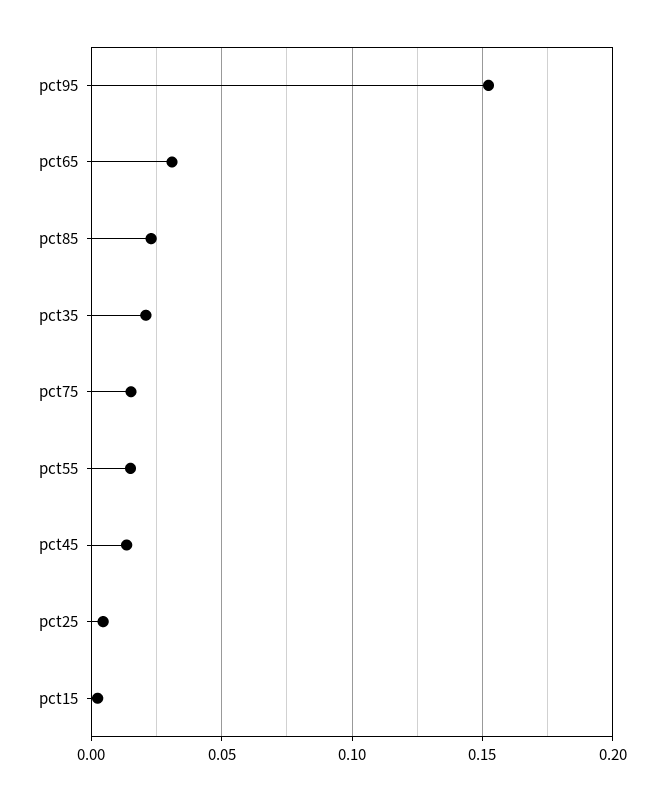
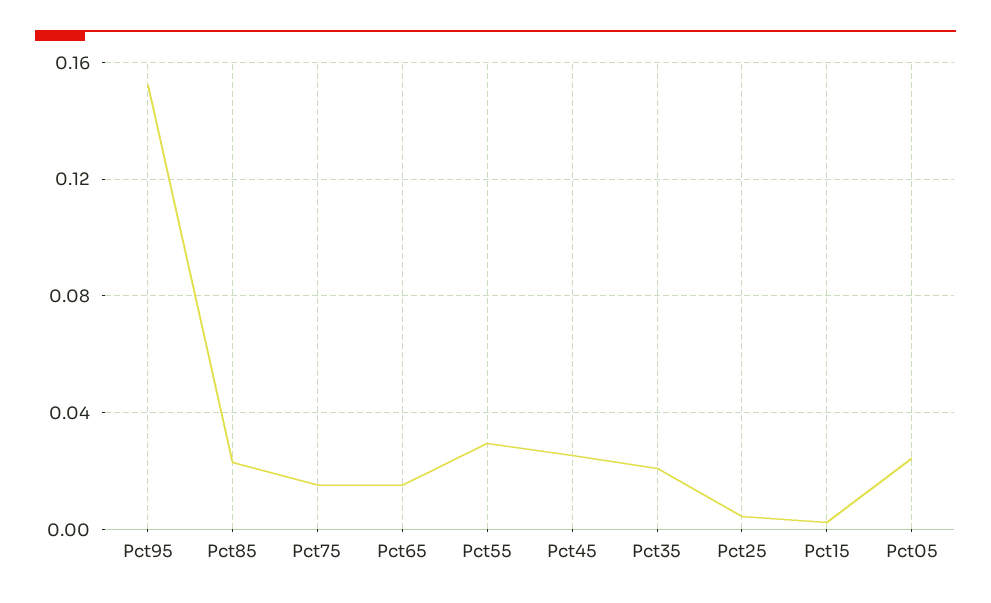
pct65: 0.03 -> 0.015
pct55: 0.015 -> 0.03
pct45: 0.015 -> 0.025
Pct05: none -> 0.025

